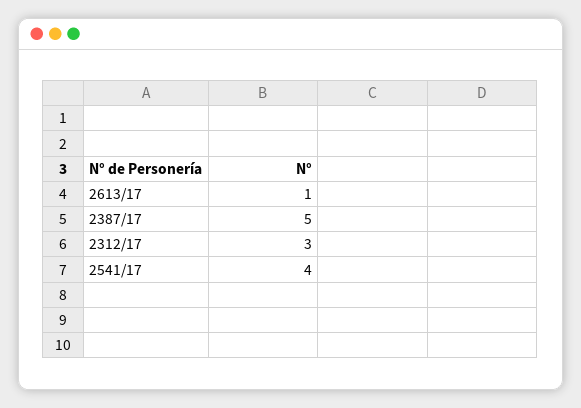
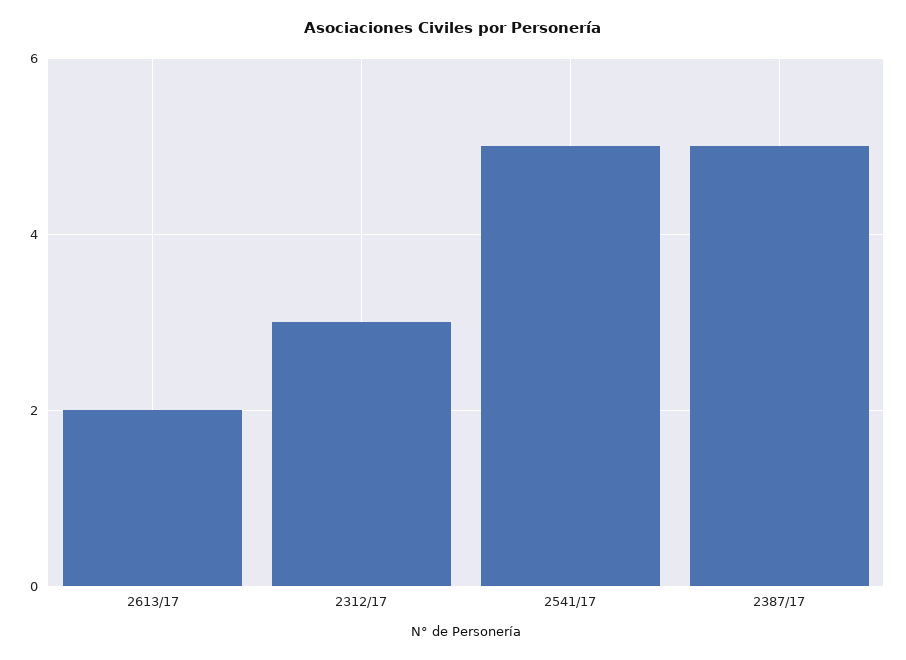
2613/17: 1 -> 2
2541/17: 4 -> 5

